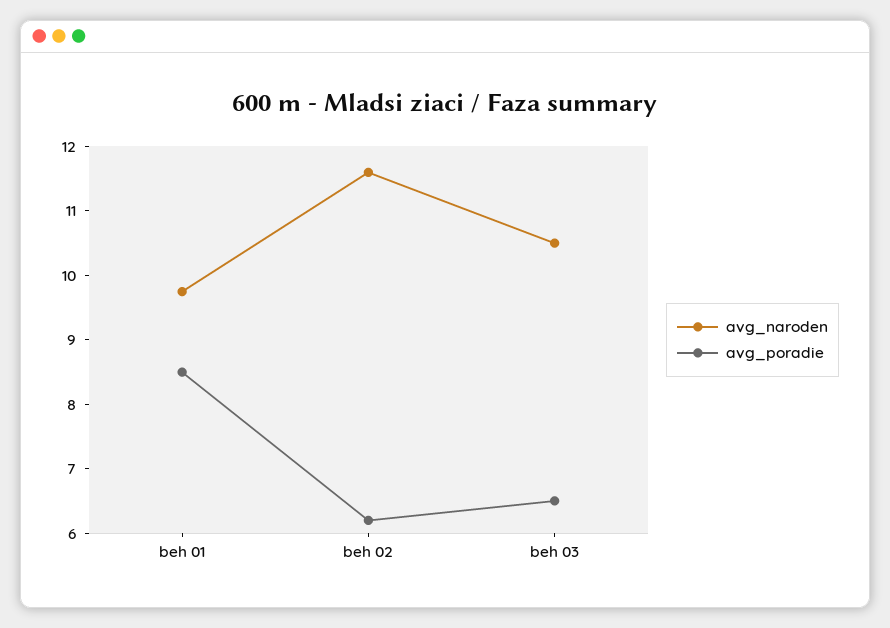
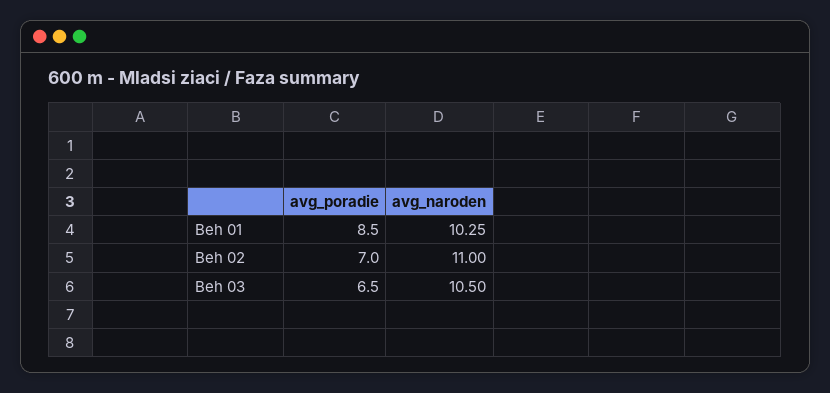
avg_naroden, beh 01: 9.8 -> 10.25
avg_naroden, beh 02: 11.6 -> 11
avg_poradie, beh 02: 6.2 -> 7

